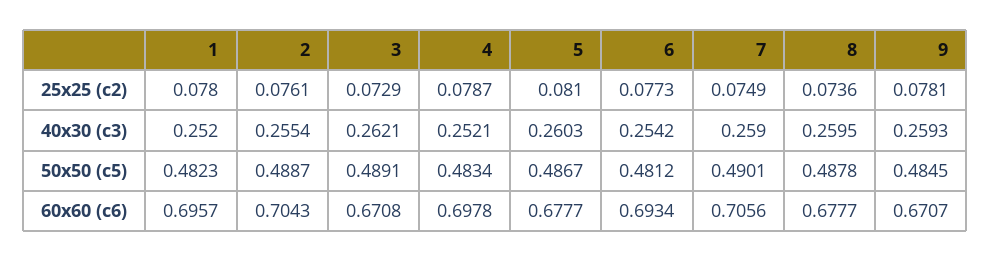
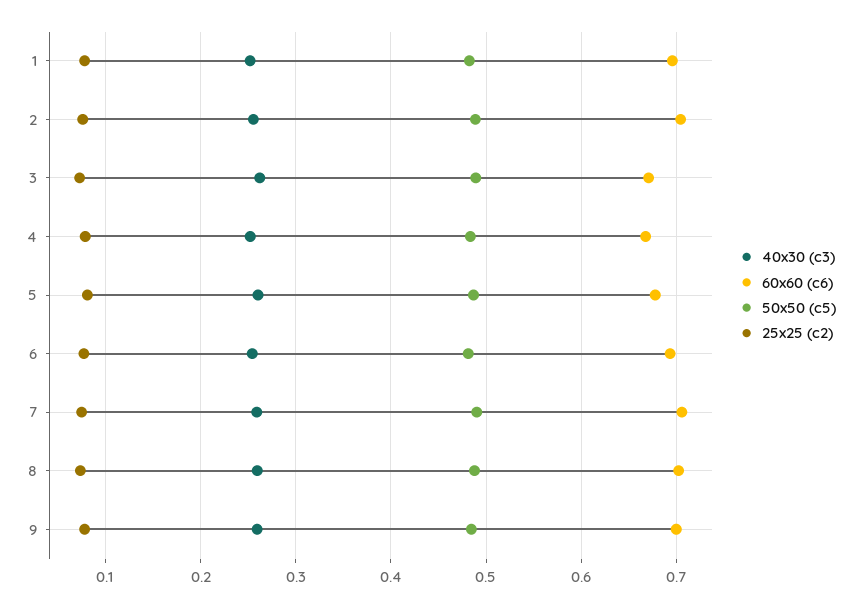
60x60 (c6), 4: 0.6978 -> 0.67
60x60 (c6), 8: 0.6777 -> 0.7
60x60 (c6), 9: 0.6707 -> 0.7

